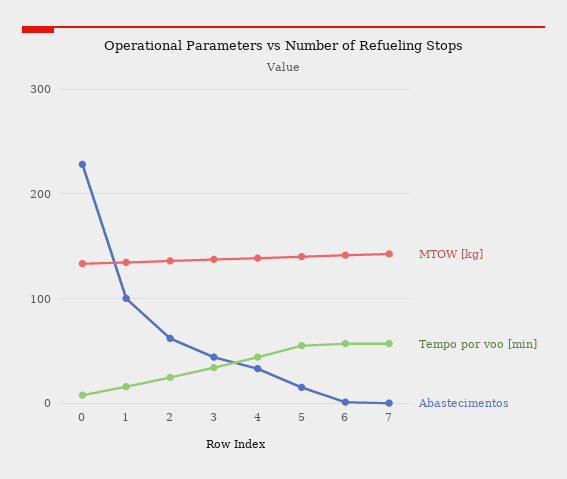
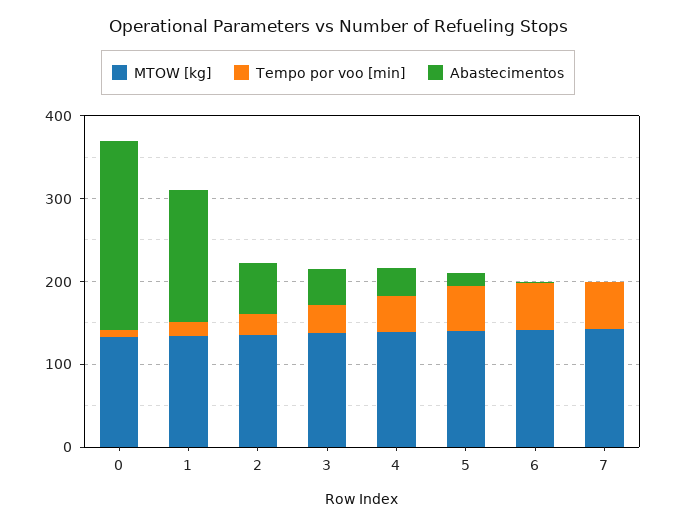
Abastecimentos, 1: 100 -> 160

